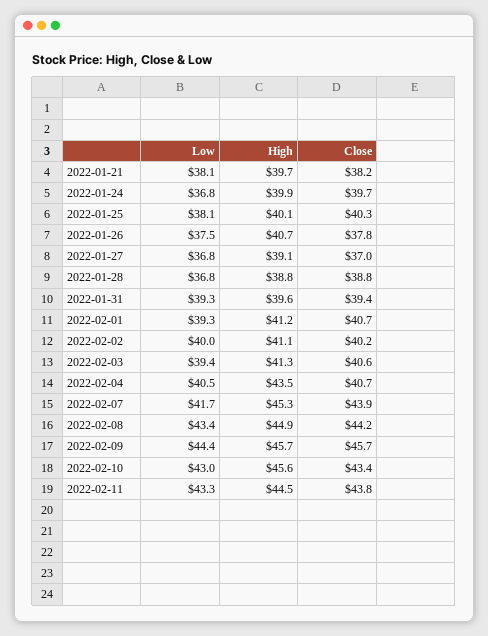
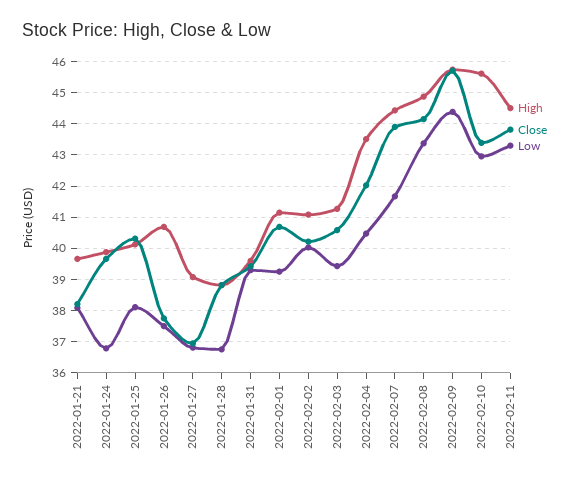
Close, 2022-02-04: 40.7 -> 42
High, 2022-02-07: 45.3 -> 44.4

